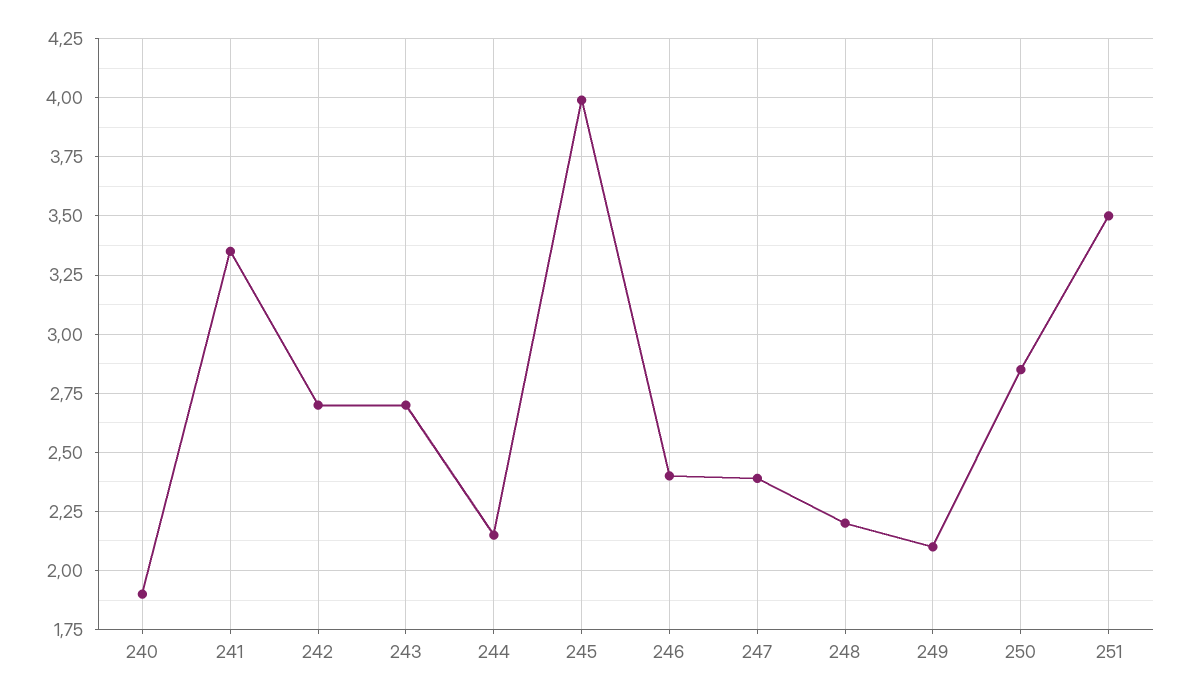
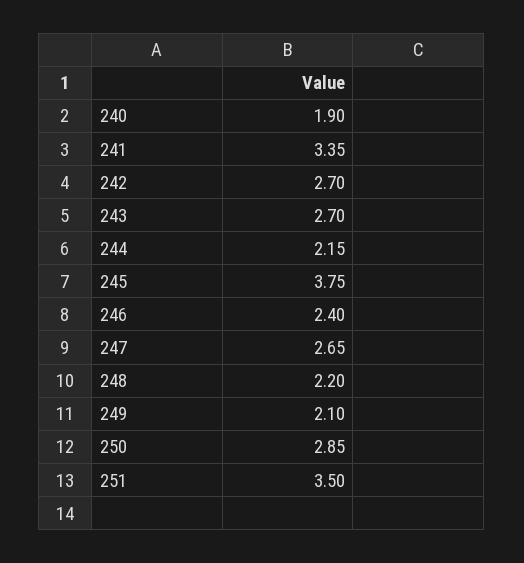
245: 4 -> 3.75
247: 2.4 -> 2.65

